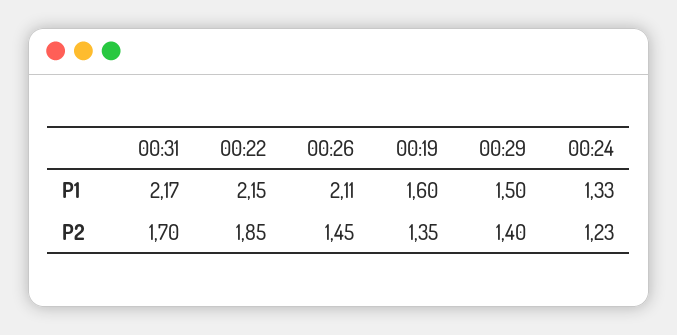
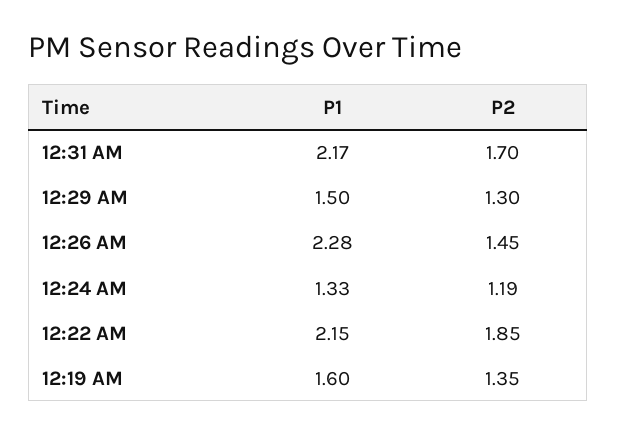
00:26, P1: 2.11 -> 2.28
00:29, P2: 1.4 -> 1.3
00:24, P2: 1.23 -> 1.19

